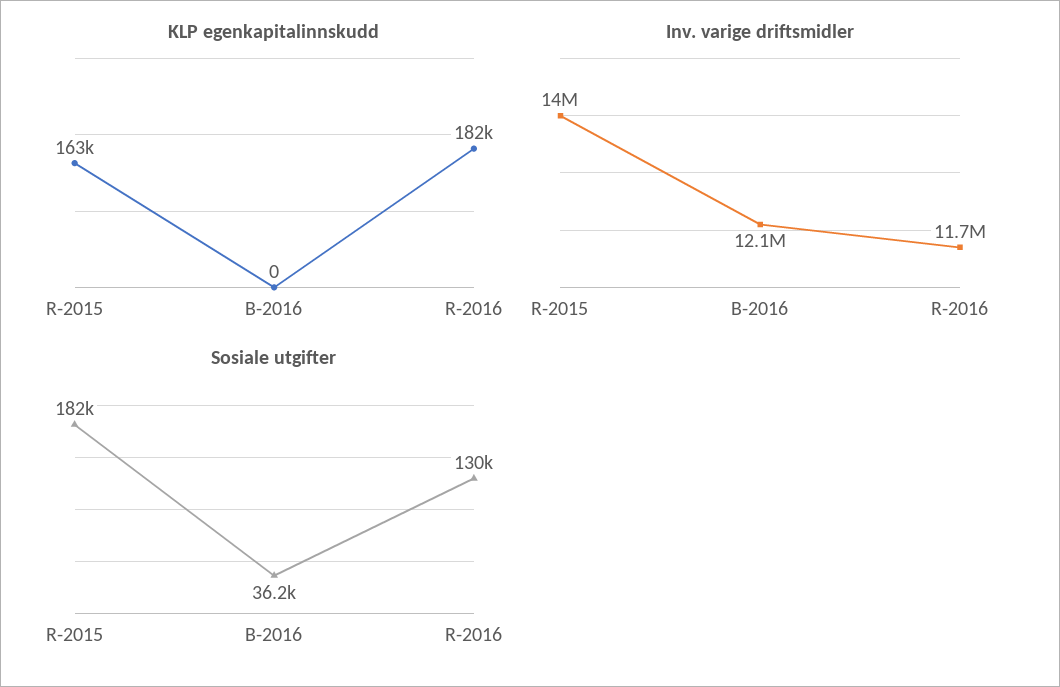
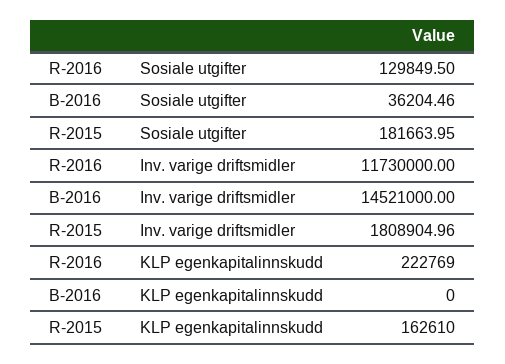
KLP egenkapitalinnskudd, R-2016: 182000 -> 222769
Inv. varige driftsmidler, R-2015: 14000000 -> 1808904.96
Inv. varige driftsmidler, B-2016: 12100000 -> 14521000

